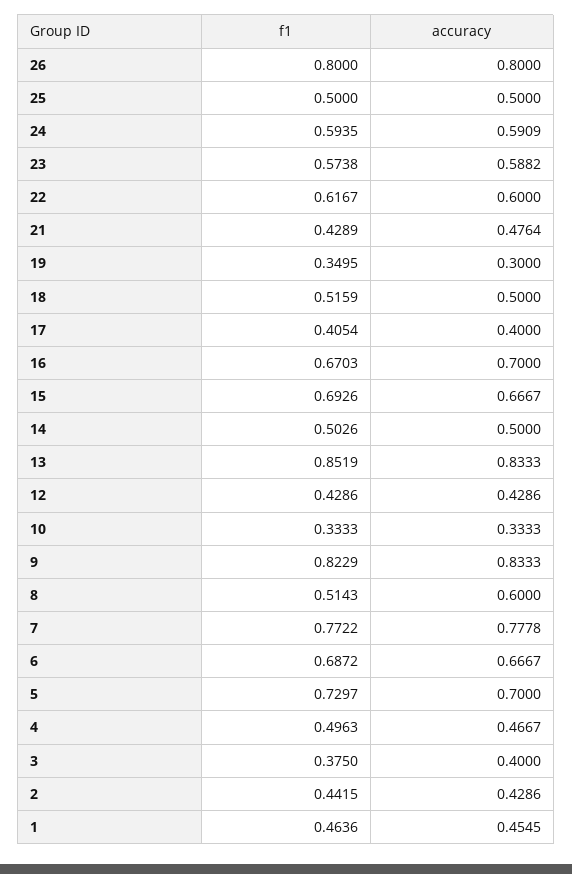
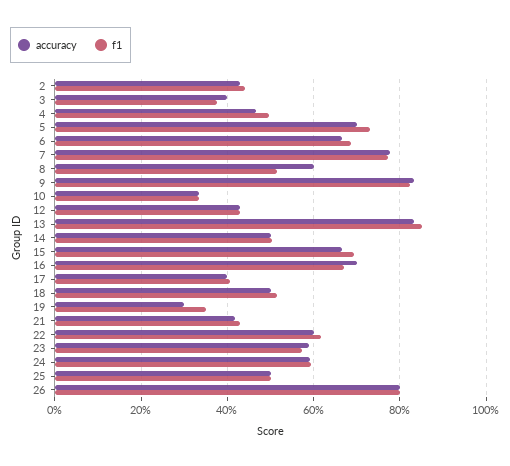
accuracy, 21: 0.4764 -> 0.42
f1, 1: 0.4636 -> none
accuracy, 1: 0.4545 -> none

